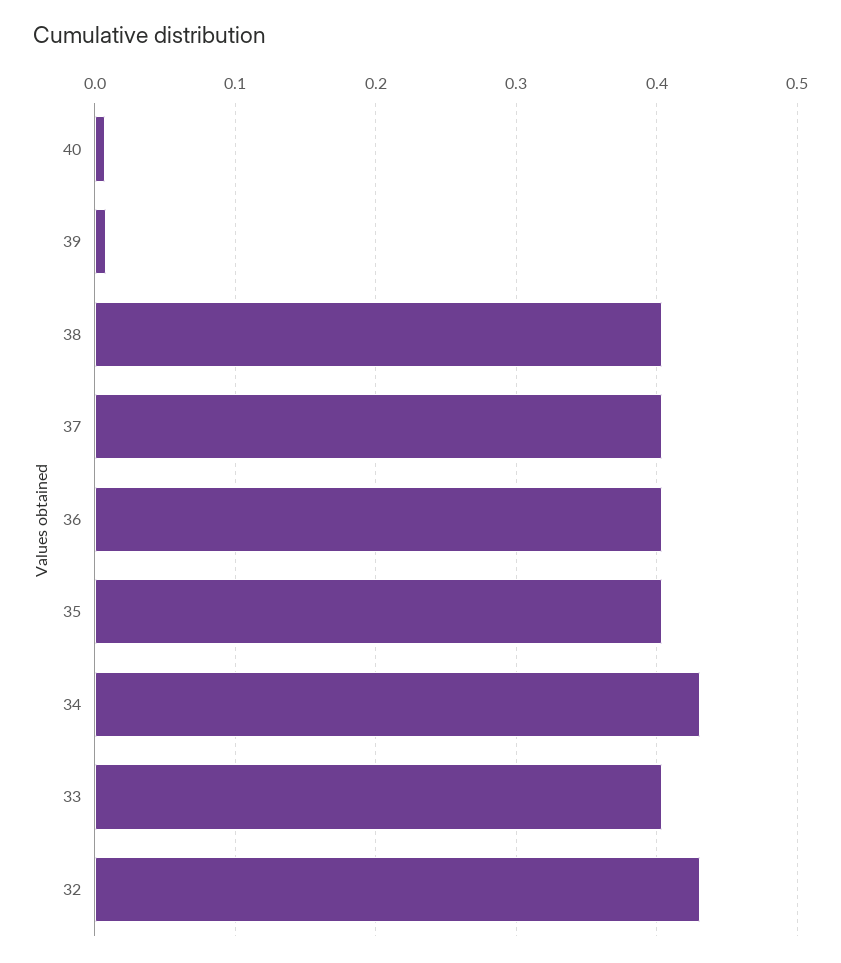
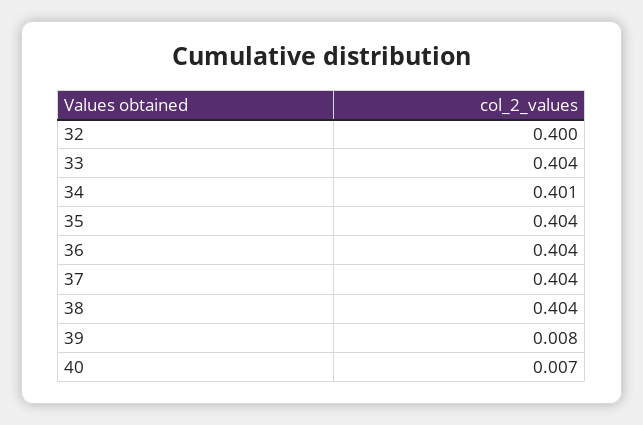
34: 0.43 -> 0.401
32: 0.43 -> 0.4

